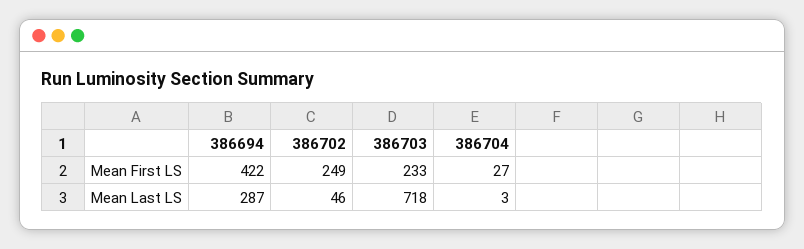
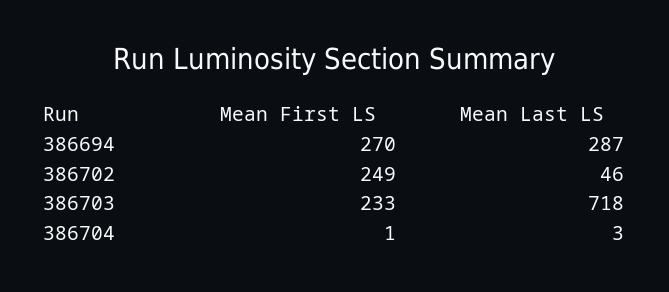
386694, Mean First LS: 422 -> 270
386704, Mean First LS: 27 -> 1

